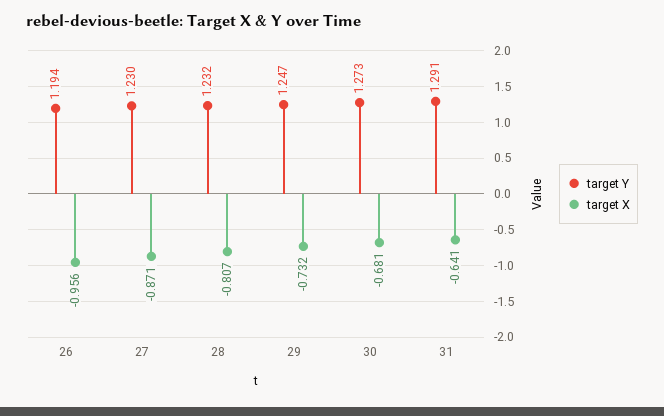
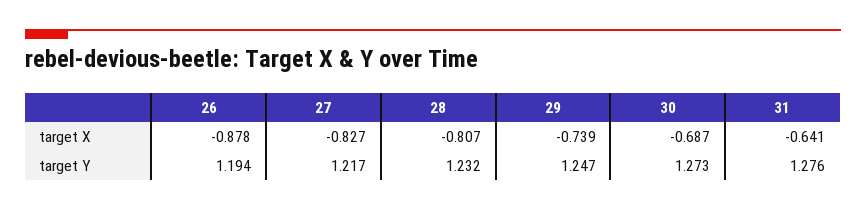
target X, 26: -0.956 -> -0.878
target Y, 27: 1.23 -> 1.217
target X, 27: -0.871 -> -0.827
target X, 29: -0.732 -> -0.739
target X, 30: -0.681 -> -0.687
target Y, 31: 1.291 -> 1.276

